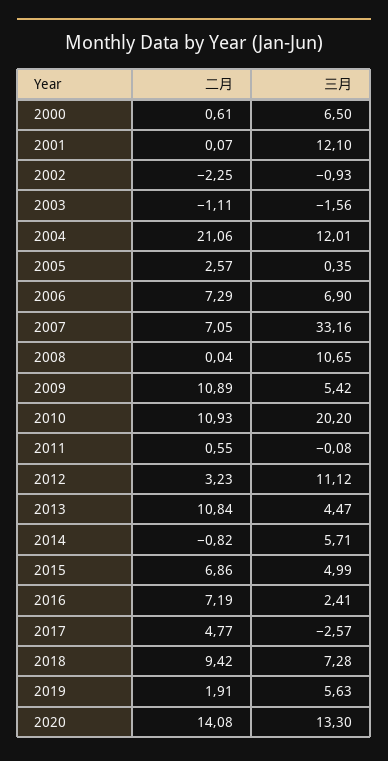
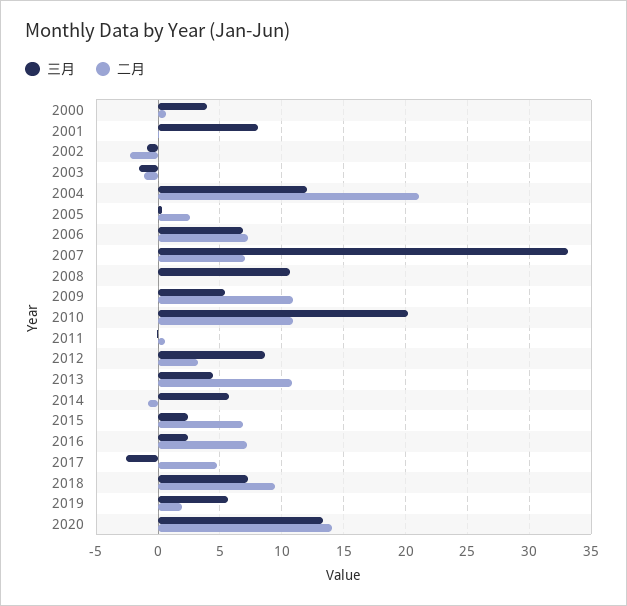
三月, 2000: 6.5 -> 4
三月, 2001: 12.1 -> 8
三月, 2012: 11.12 -> 8.5
三月, 2015: 4.99 -> 2.5

